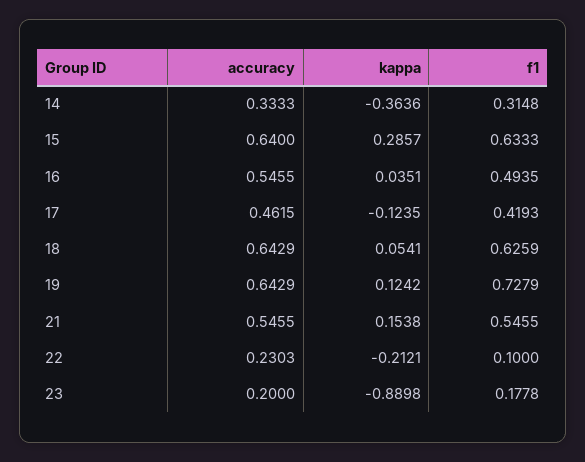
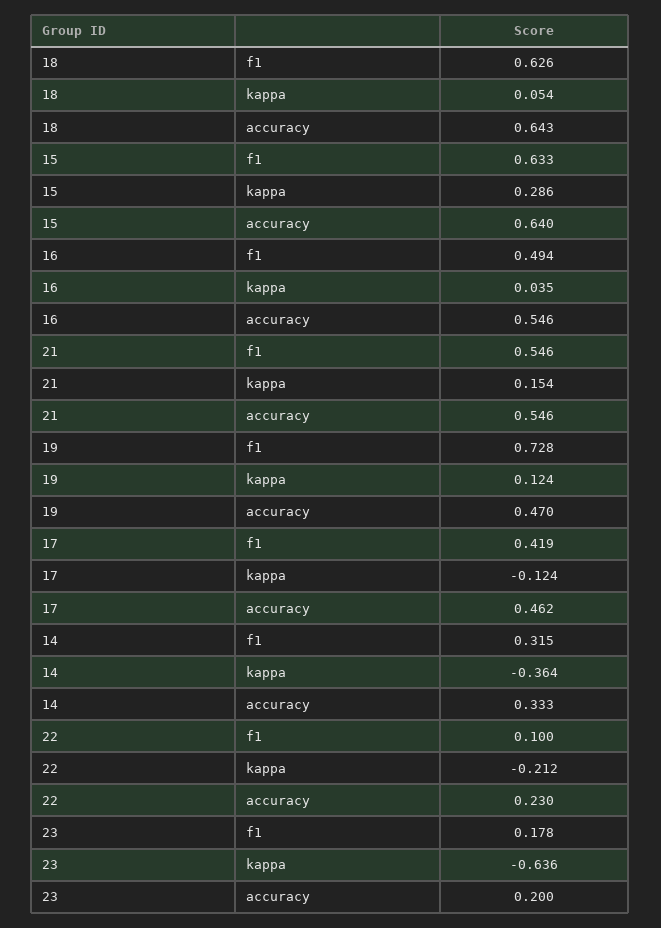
accuracy, 19: 0.6429 -> 0.47
kappa, 23: -0.8898 -> -0.636

